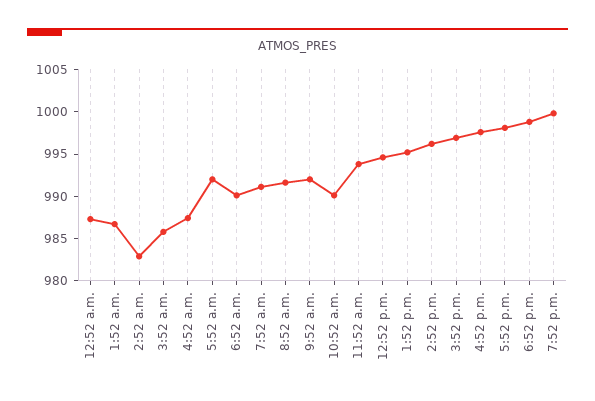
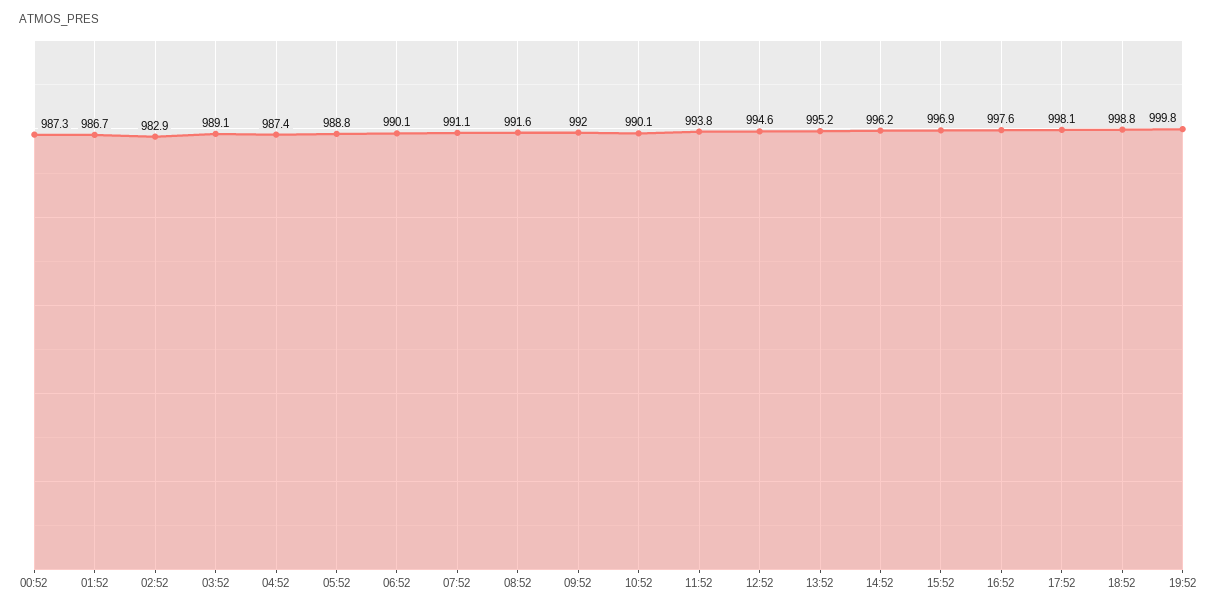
3:52 a.m.: 986 -> 989.1
5:52 a.m.: 992 -> 988.8

